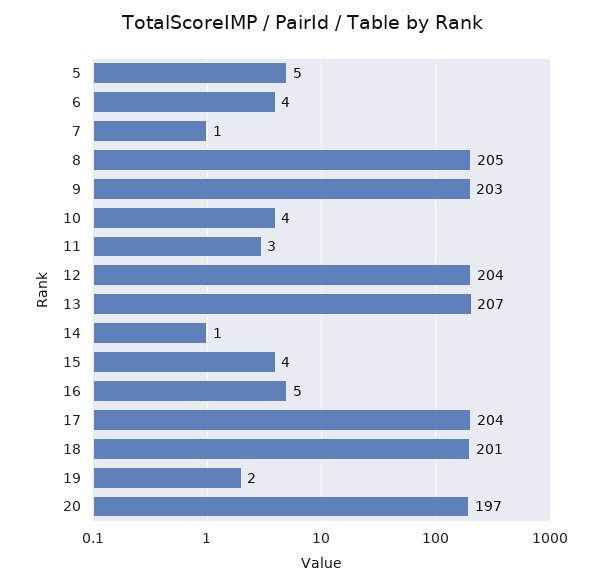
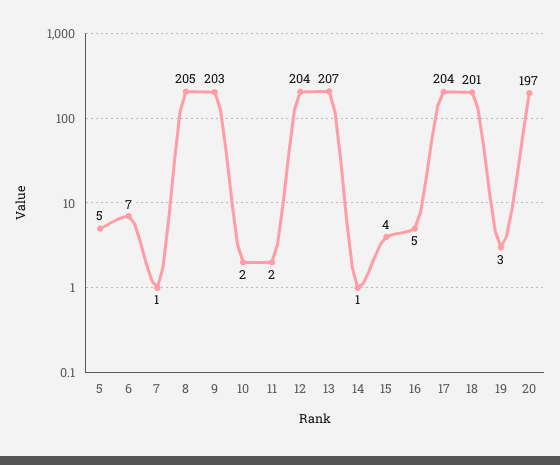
6: 4 -> 7
10: 4 -> 2
11: 3 -> 2
19: 2 -> 3

